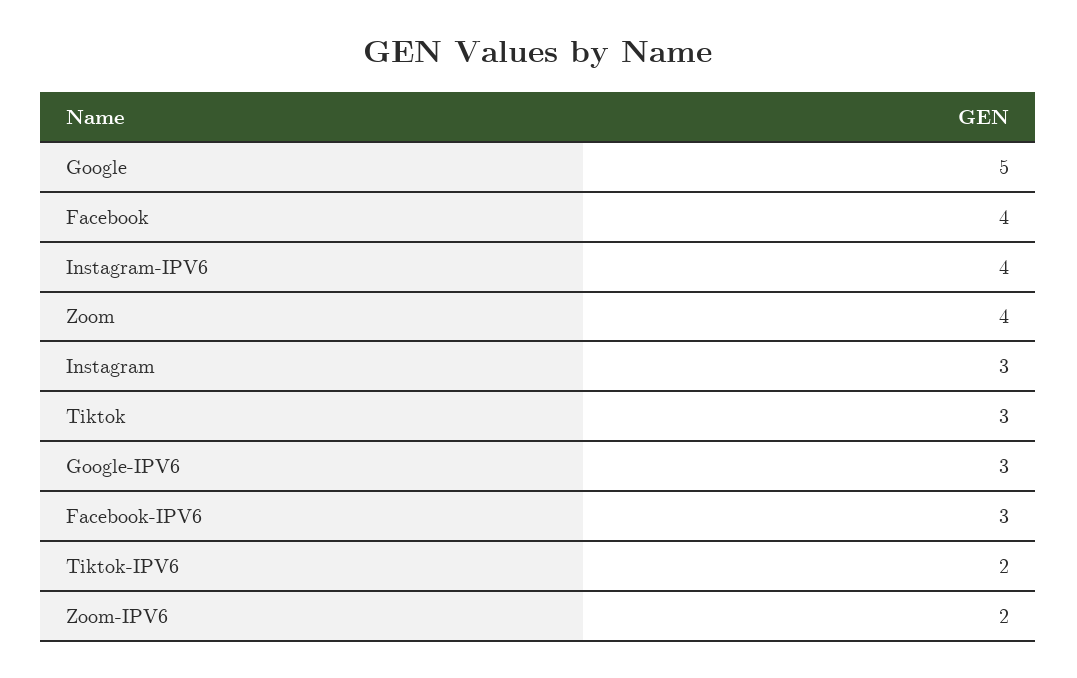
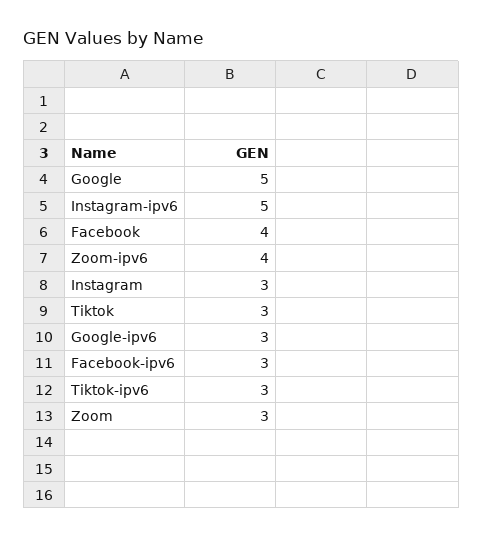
Instagram-IPV6: 4 -> 5
Zoom: 4 -> 3
Tiktok-IPV6: 2 -> 3
Zoom-IPV6: 2 -> 4

